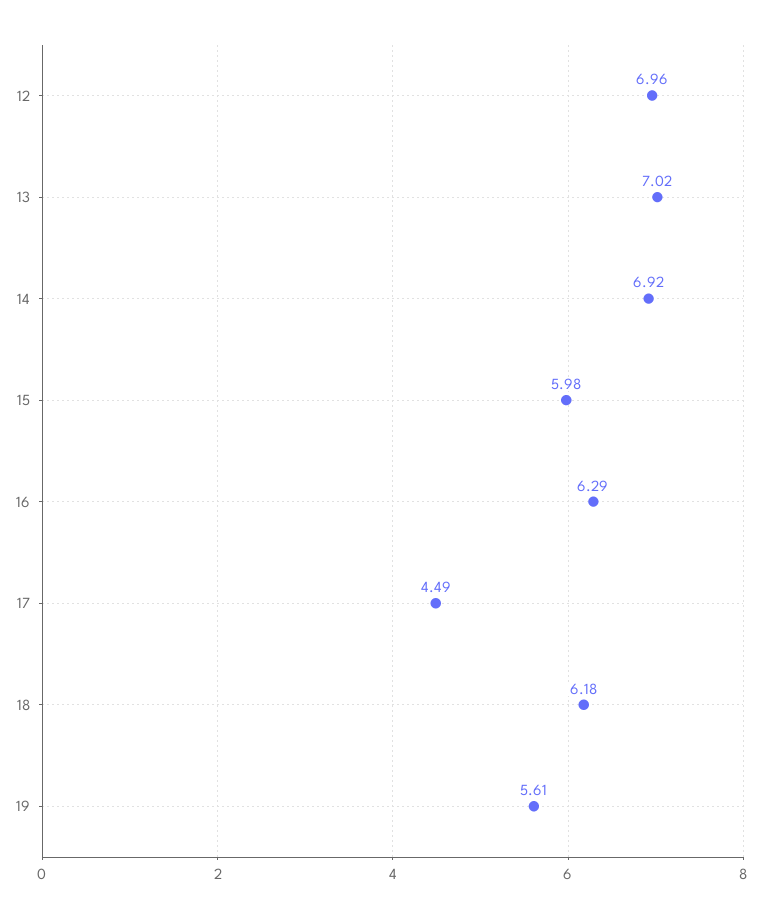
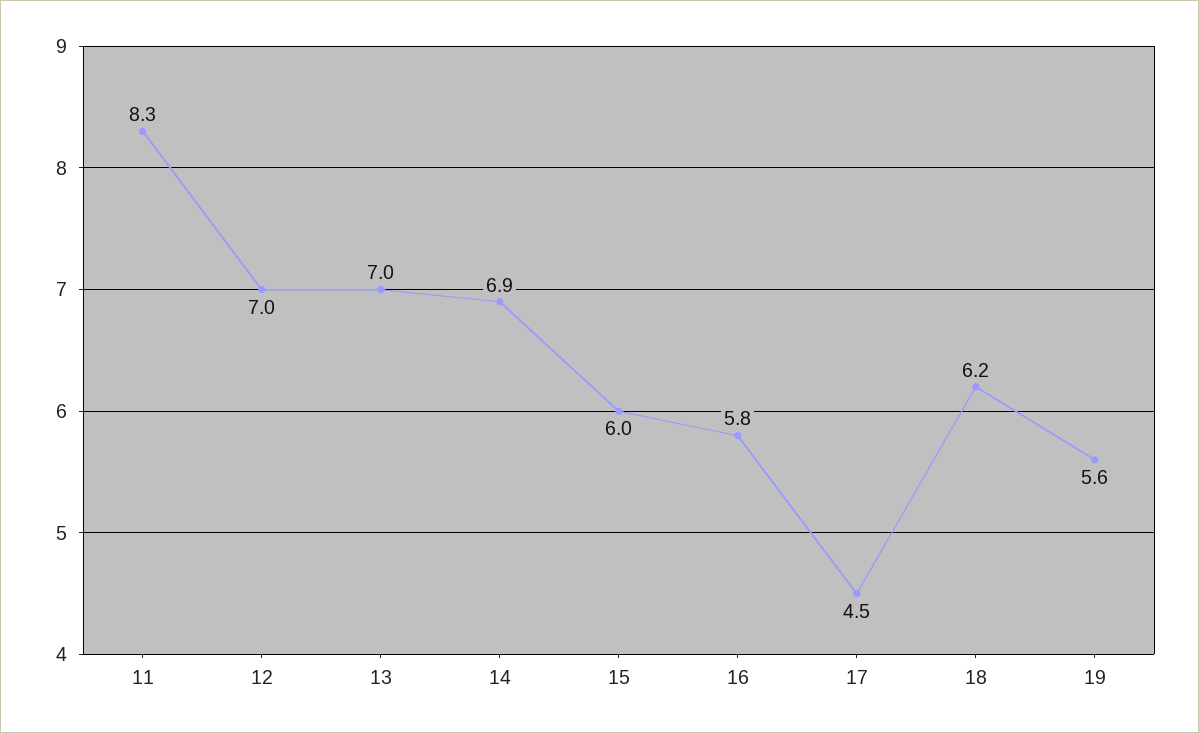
16: 6.29 -> 5.8
11: none -> 8.3

